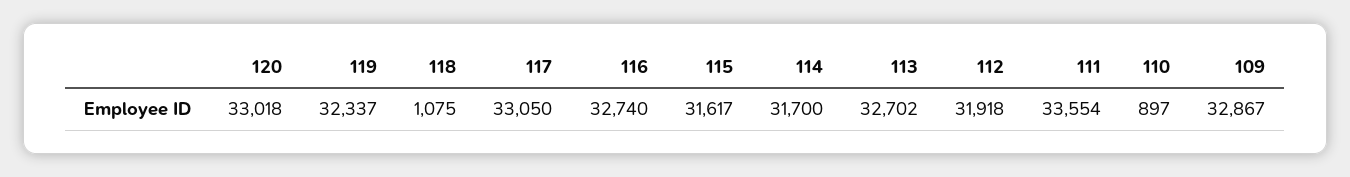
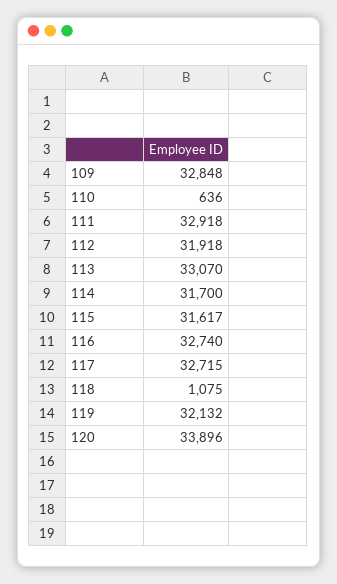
120: 33018 -> 33896
119: 32337 -> 32132
117: 33050 -> 32715
113: 32702 -> 33070
111: 33554 -> 32918
110: 897 -> 636
109: 32867 -> 32848

